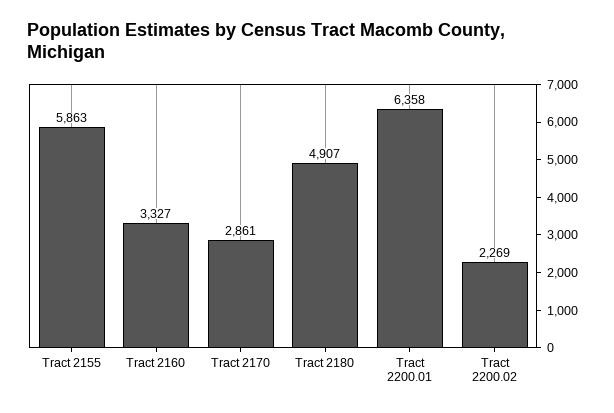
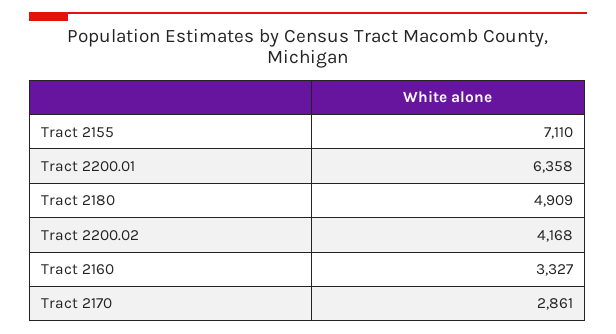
Tract 2155: 5863 -> 7110
Tract 2180: 4907 -> 4909
Tract 2200.02: 2269 -> 4168

